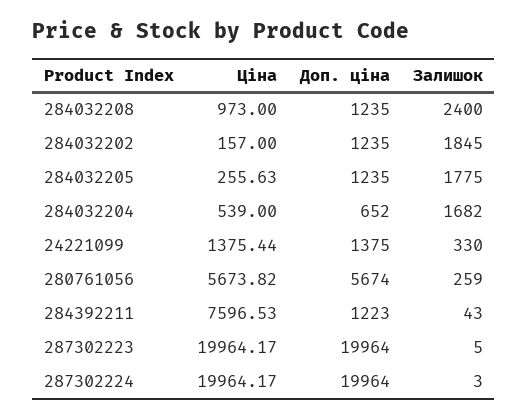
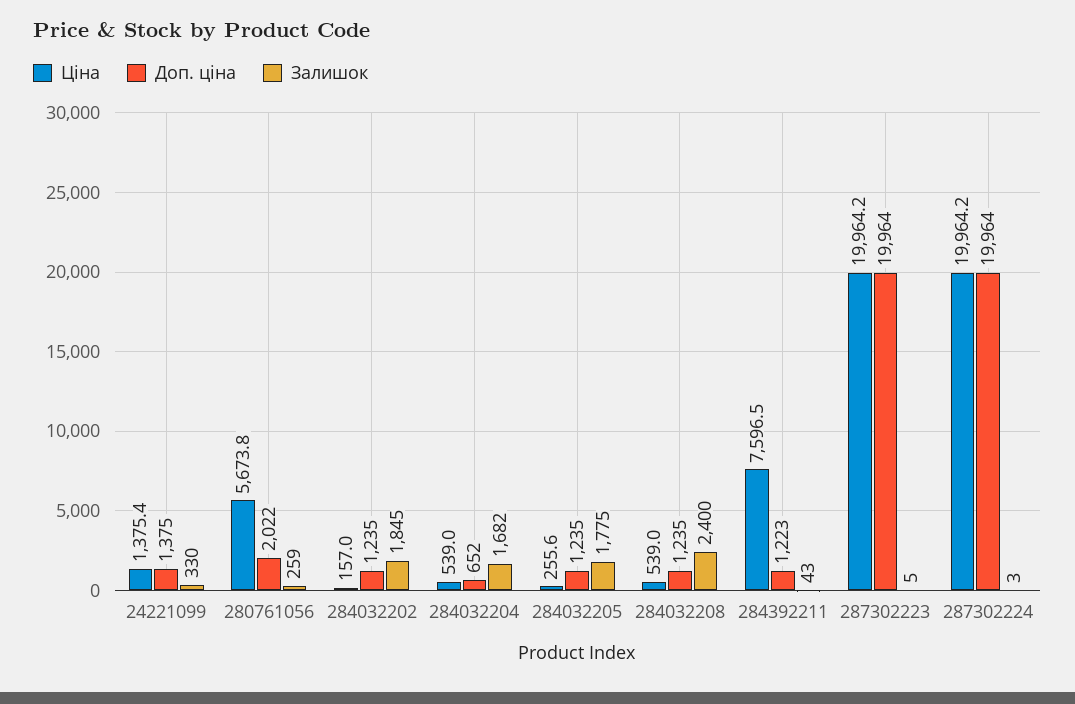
Ціна, 284032208: 973 -> 539
Доп. ціна, 280761056: 5674 -> 2022

